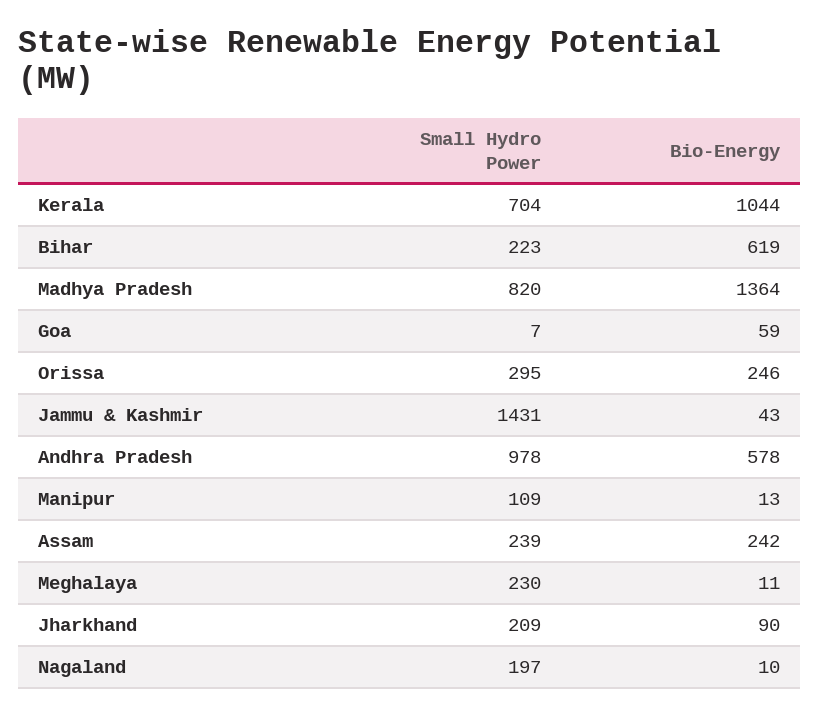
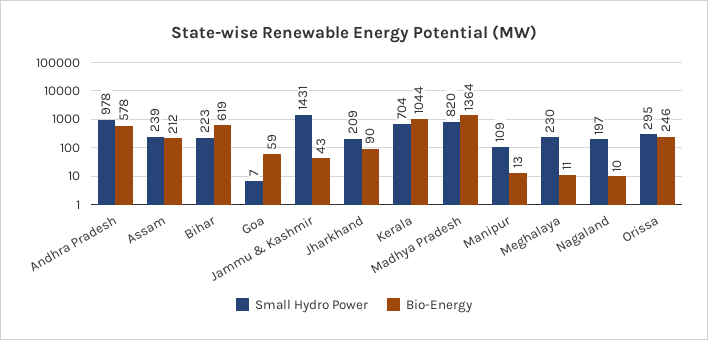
Bio-Energy, Assam: 242 -> 212

